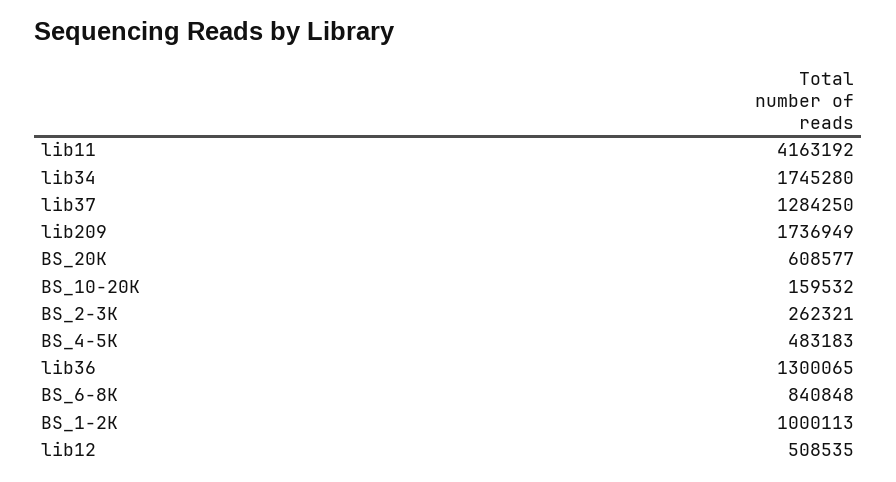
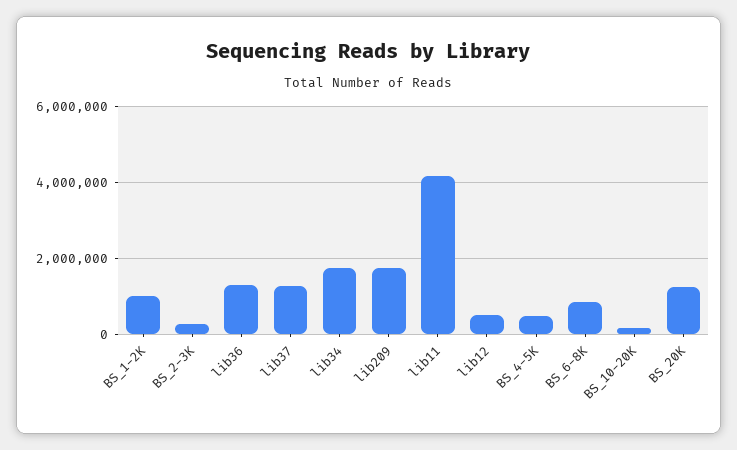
BS_20K: 608577 -> 1200000

